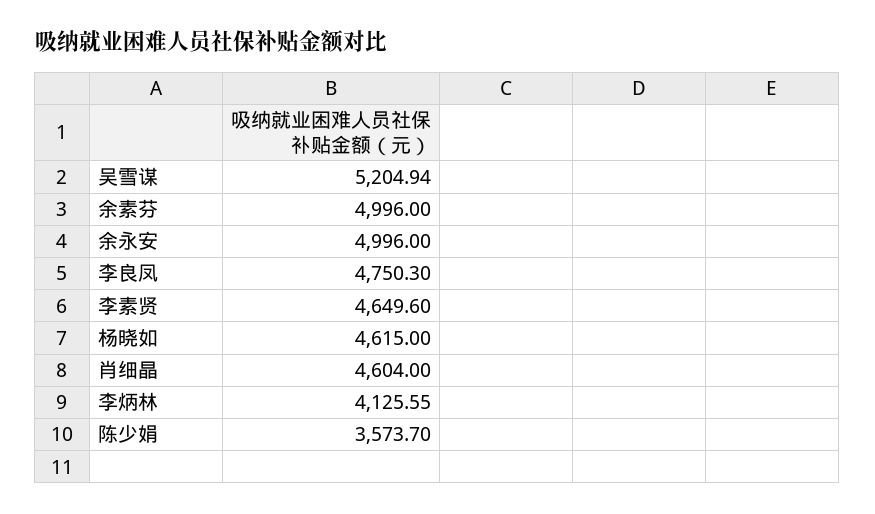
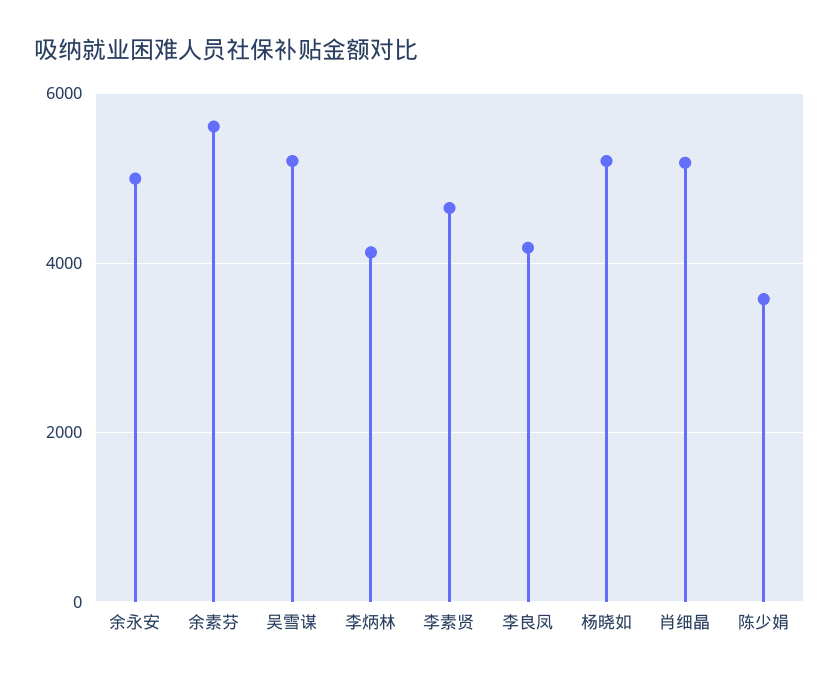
余素芬: 4996 -> 5600
李良凤: 4750.3 -> 4200
杨晓如: 4615 -> 5200
肖细晶: 4604 -> 5200

